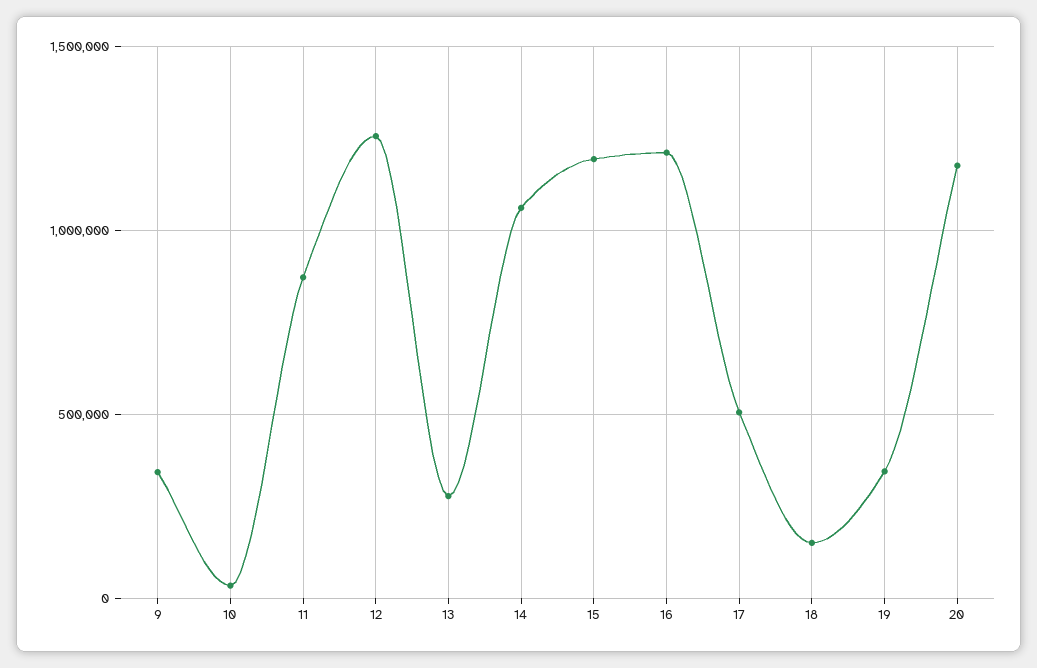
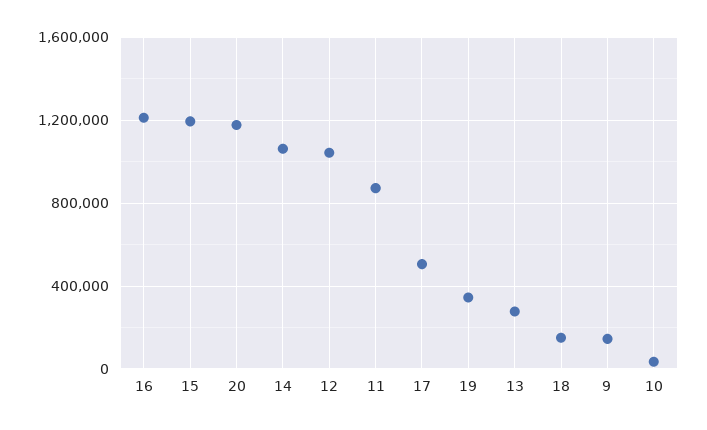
9: 350000 -> 150000
12: 1250000 -> 1050000

